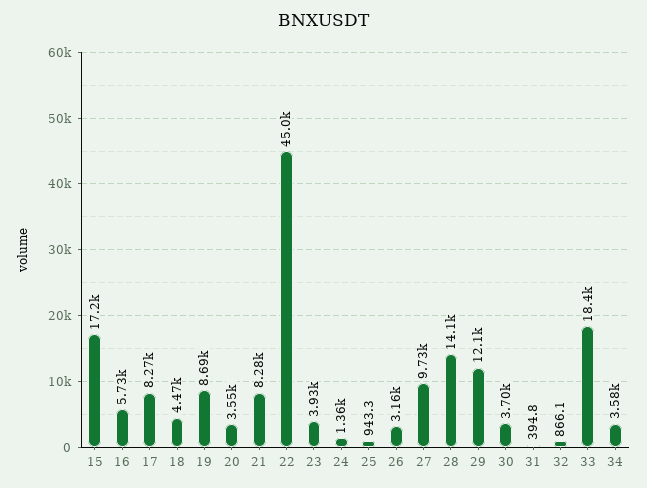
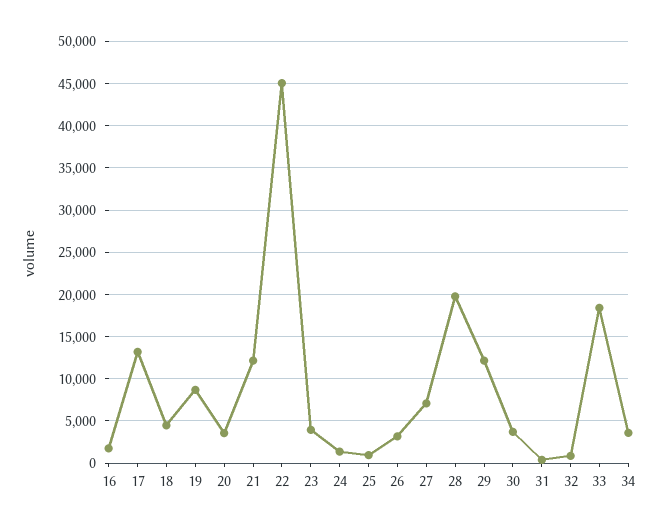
15: 17200 -> none
16: 5730 -> 2000
17: 8270 -> 13000
21: 8280 -> 12000
27: 9730 -> 7000
28: 14100 -> 20000

